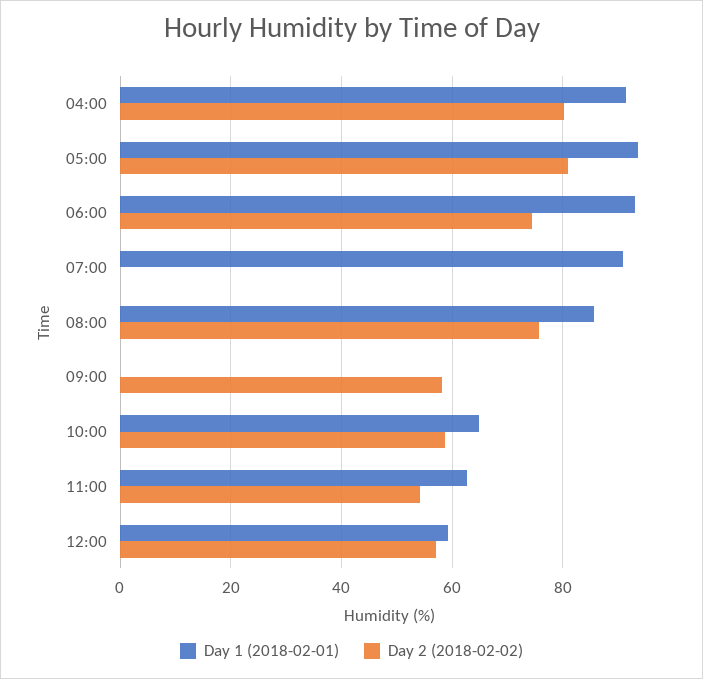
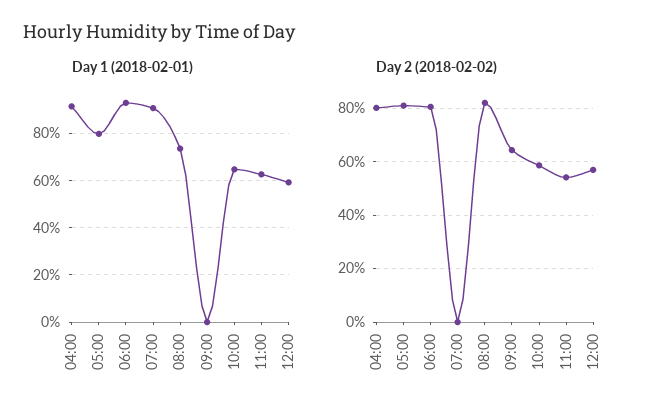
Day 1 (2018-02-01), 05:00: 94 -> 80
Day 2 (2018-02-02), 06:00: 74 -> 80
Day 1 (2018-02-01), 08:00: 86 -> 75
Day 2 (2018-02-02), 08:00: 76 -> 82.5
Day 2 (2018-02-02), 09:00: 58 -> 65

